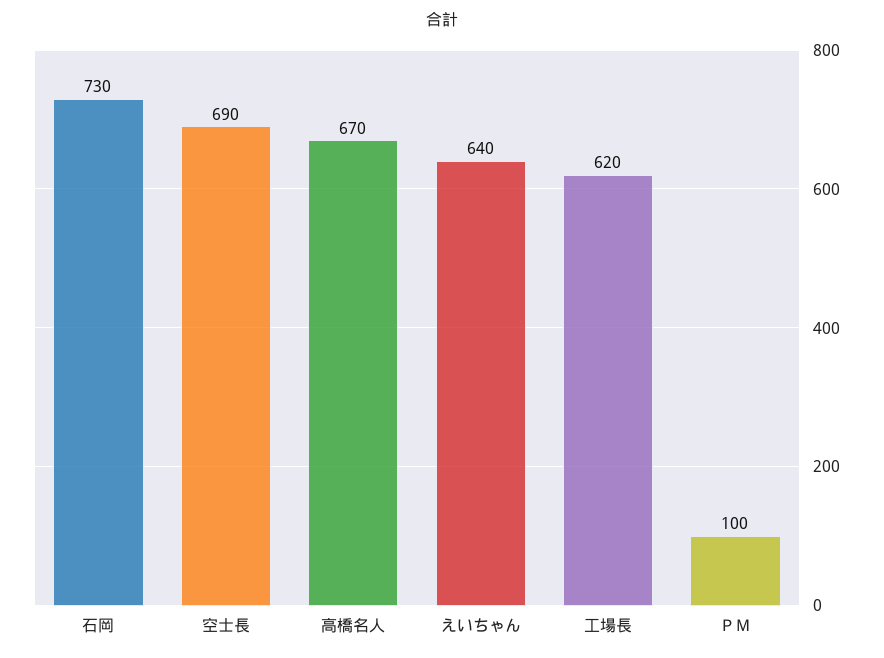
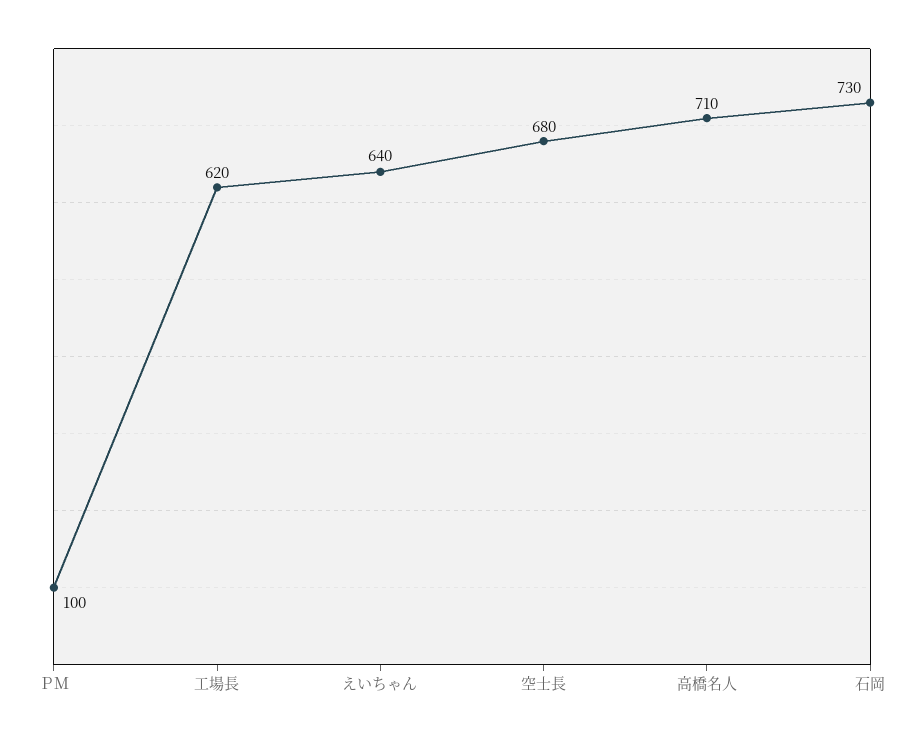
空士長: 690 -> 680
高橋名人: 670 -> 710

